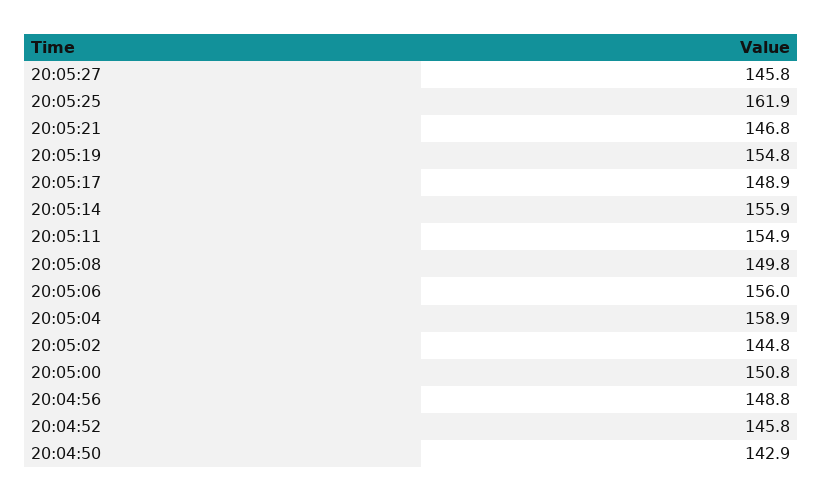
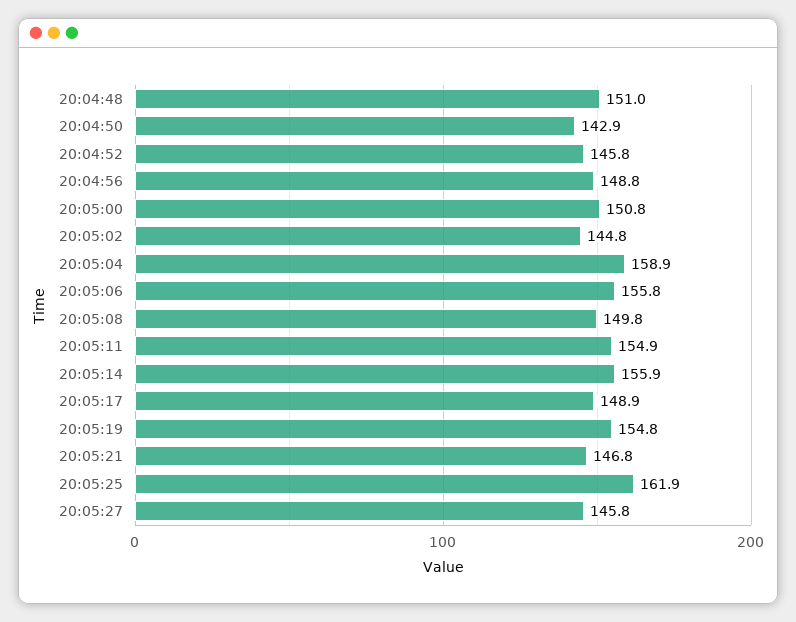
20:05:06: 156 -> 155.8
20:04:48: none -> 151

